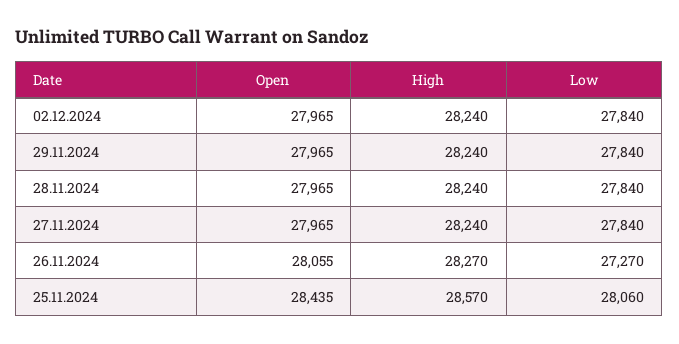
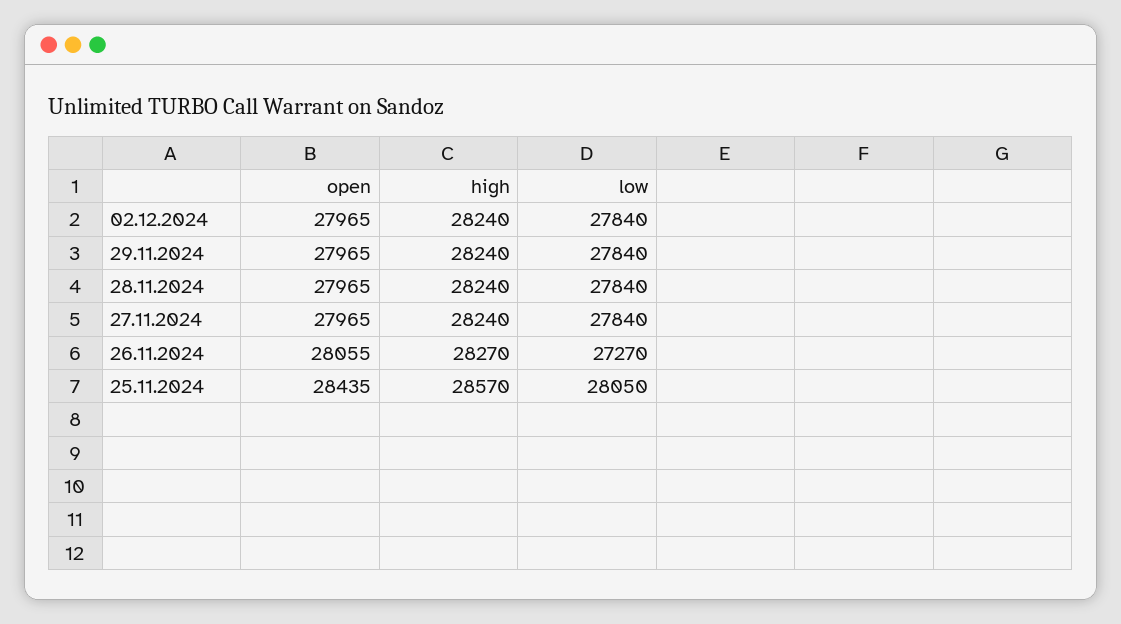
Low, 25.11.2024: 28060 -> 28050

